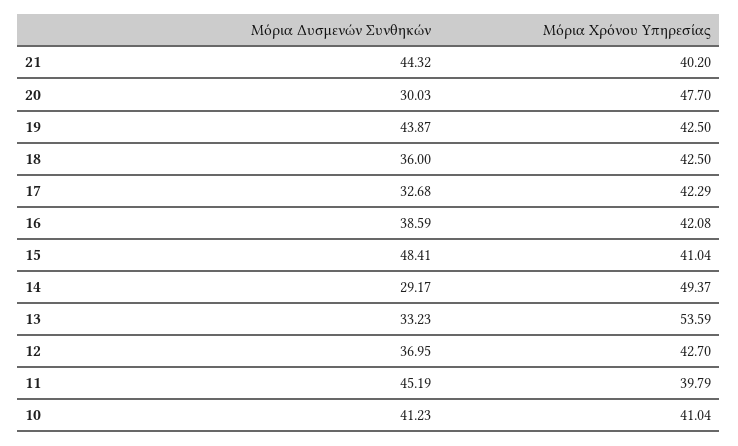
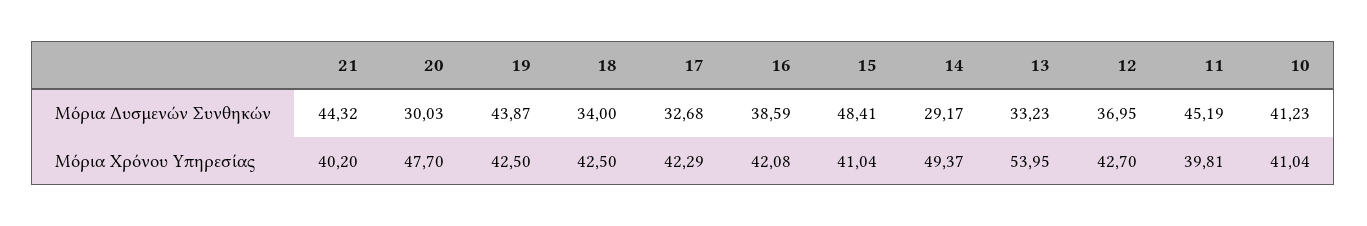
Μόρια Δυσμενών Συνθηκών, 18: 36 -> 34
Μόρια Χρόνου Υπηρεσίας, 13: 53.59 -> 53.95
Μόρια Χρόνου Υπηρεσίας, 11: 39.79 -> 39.81

